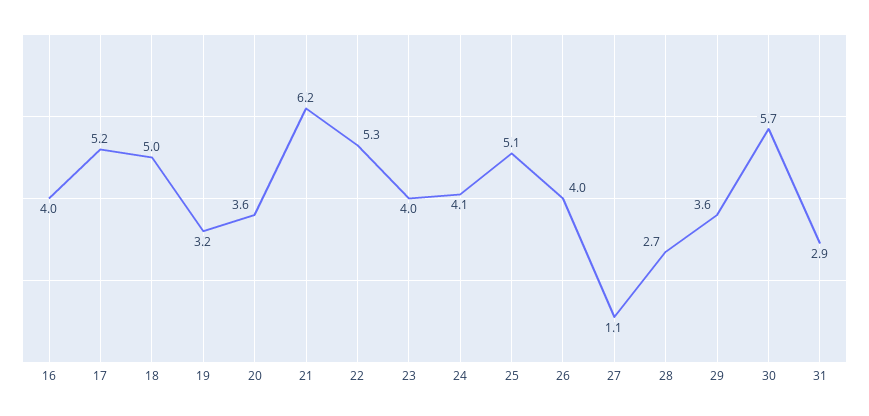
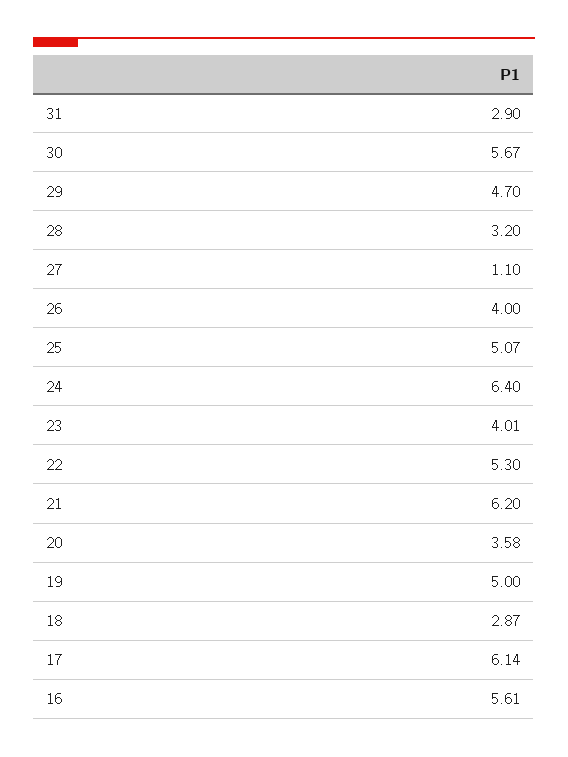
16: 4 -> 5.61
17: 5.2 -> 6.14
18: 5 -> 2.87
19: 3.2 -> 5
24: 4.1 -> 6.4
28: 2.7 -> 3.2
29: 3.6 -> 4.7

